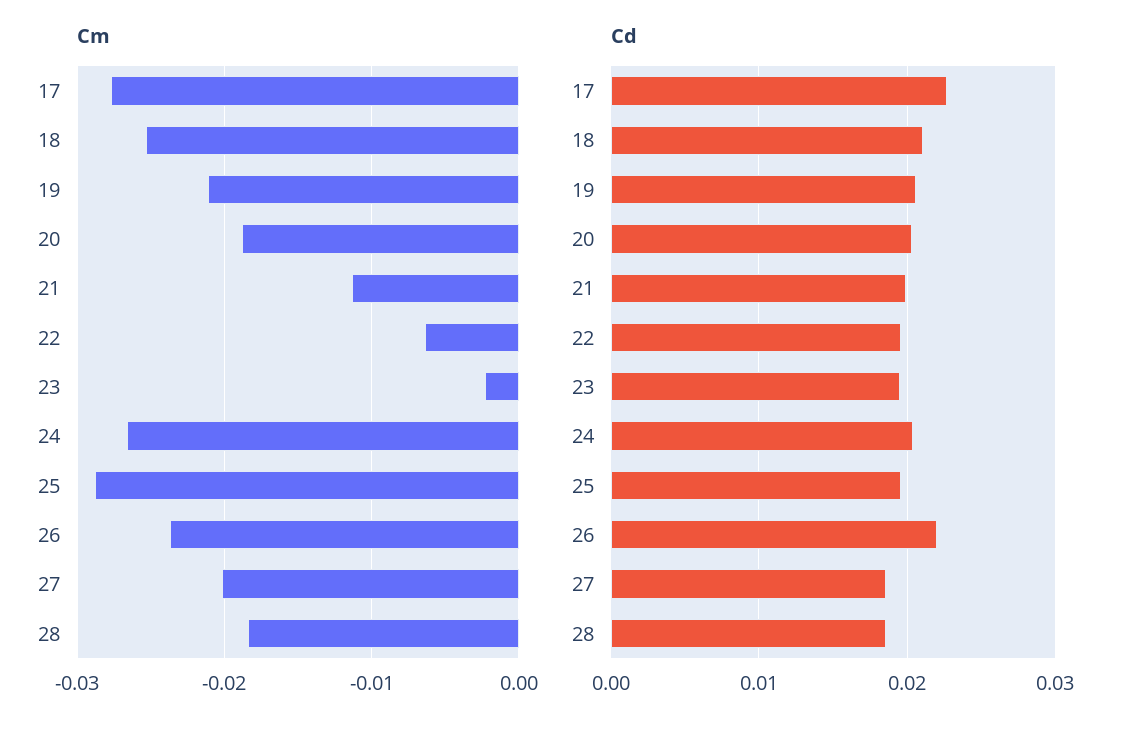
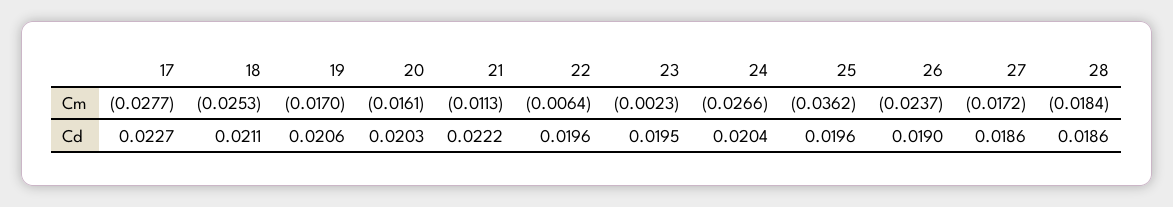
Cm, 19: -0.021 -> -0.017
Cm, 20: -0.019 -> -0.0161
Cm, 25: -0.029 -> -0.0362
Cm, 27: -0.02 -> -0.0172
Cd, 21: 0.02 -> 0.0222
Cd, 26: 0.022 -> 0.019

